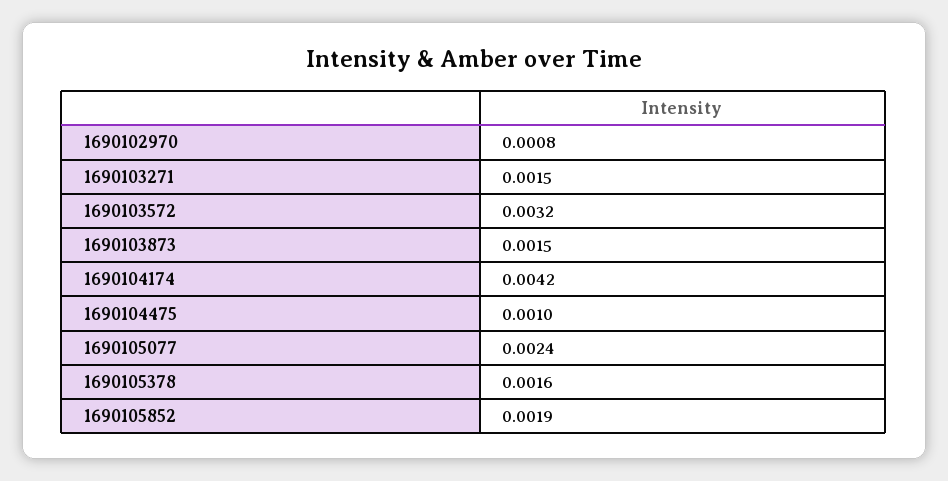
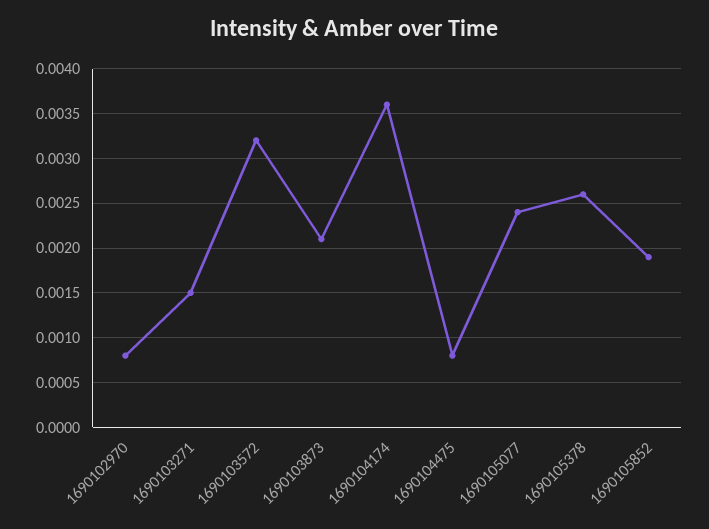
1690103873: 0.0015 -> 0.0021
1690104174: 0.0042 -> 0.0036
1690104475: 0.001 -> 0.0008
1690105378: 0.0016 -> 0.0026

